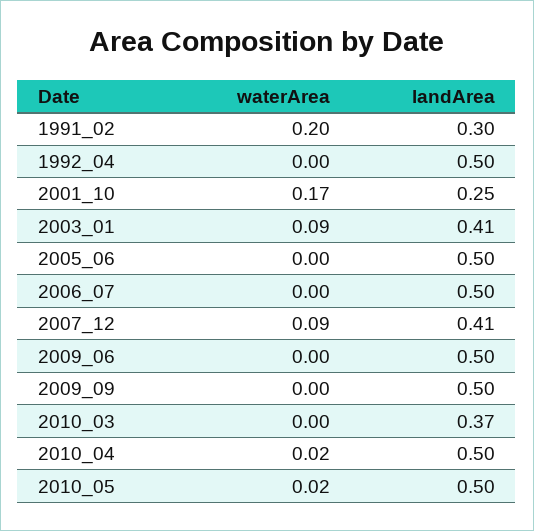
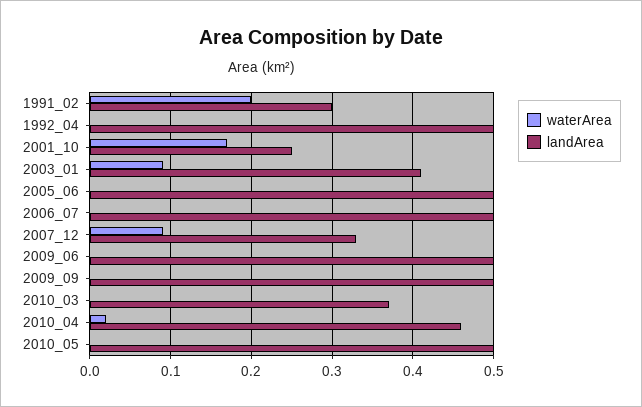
landArea, 2007_12: 0.41 -> 0.33
landArea, 2010_04: 0.5 -> 0.46
waterArea, 2010_05: 0.02 -> 0

